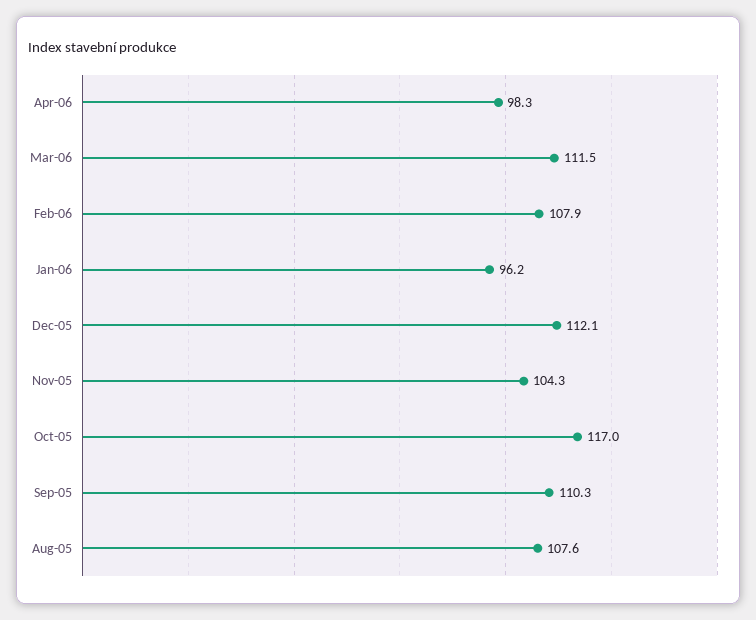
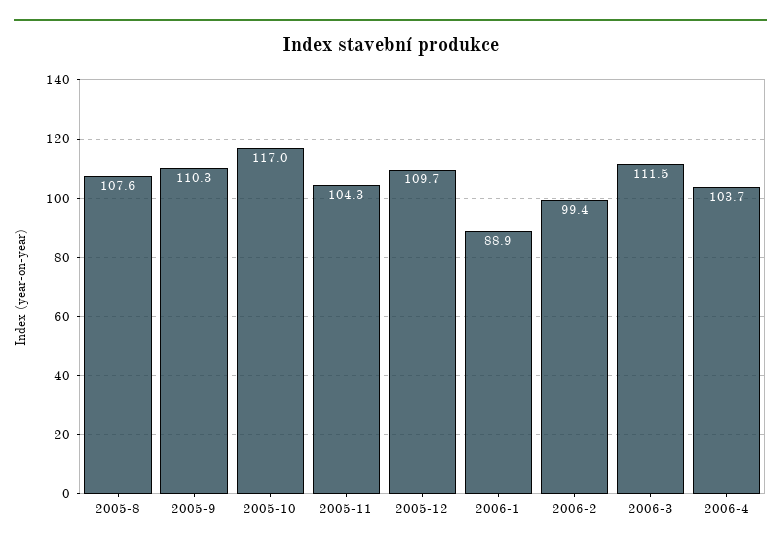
Apr-06: 98.3 -> 103.7
Feb-06: 107.9 -> 99.4
Jan-06: 96.2 -> 88.9
Dec-05: 112.1 -> 109.7

